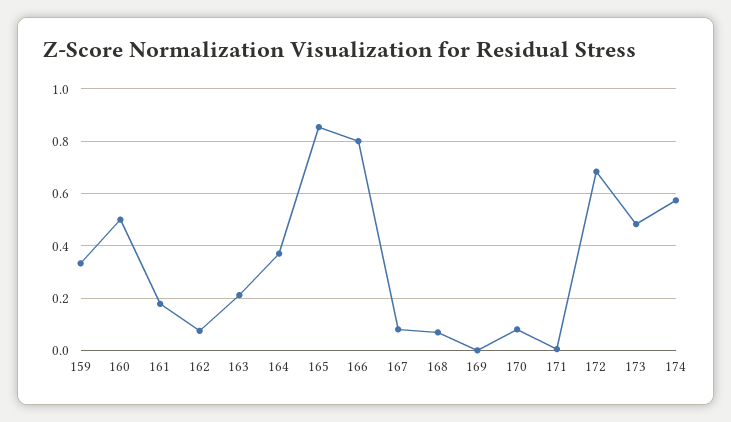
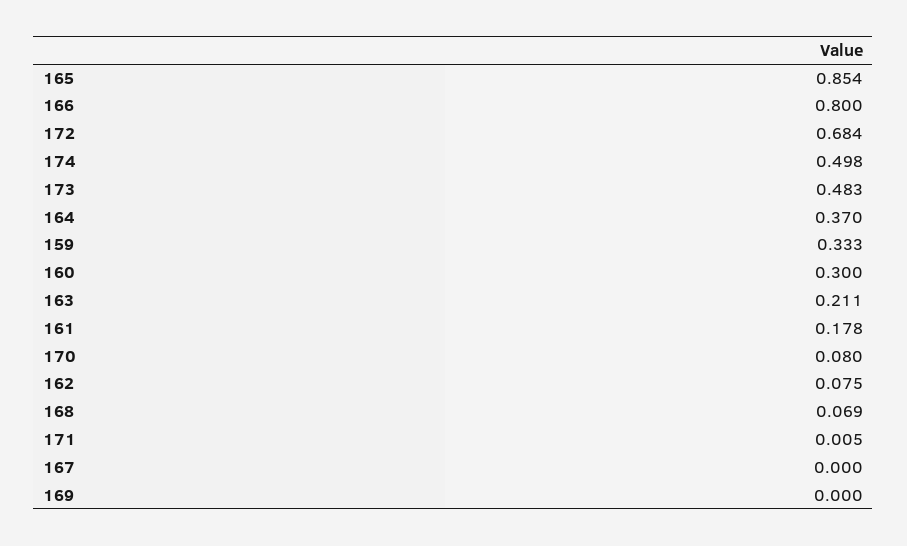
160: 0.5 -> 0.3
167: 0.075 -> 0
174: 0.575 -> 0.498

